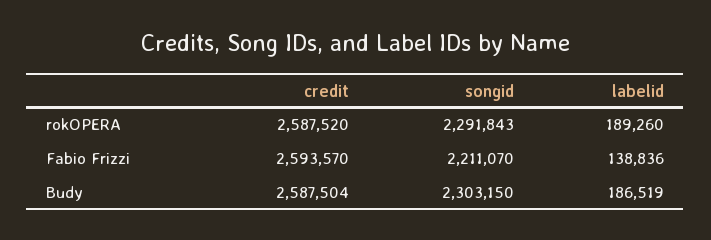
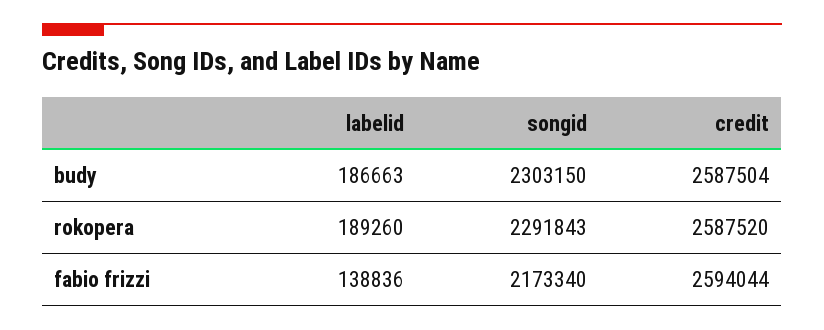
credit, Fabio Frizzi: 2593570 -> 2594044
songid, Fabio Frizzi: 2211070 -> 2173340
labelid, Budy: 186519 -> 186663

